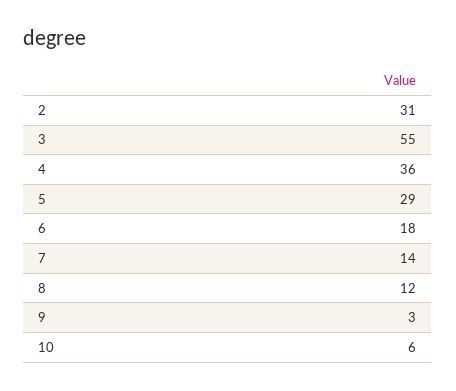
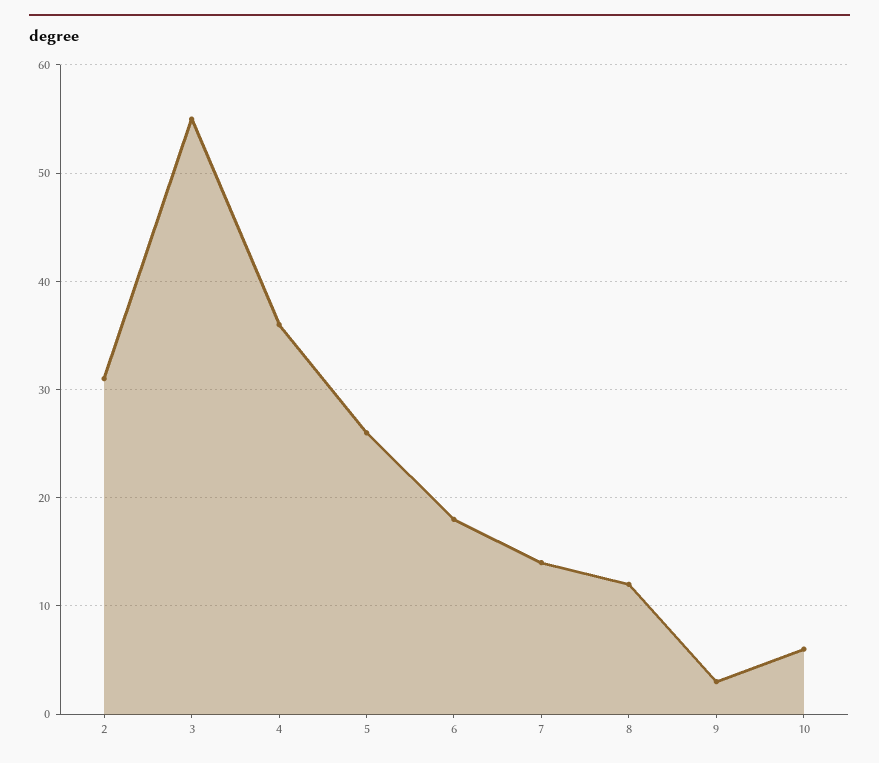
5: 29 -> 26

